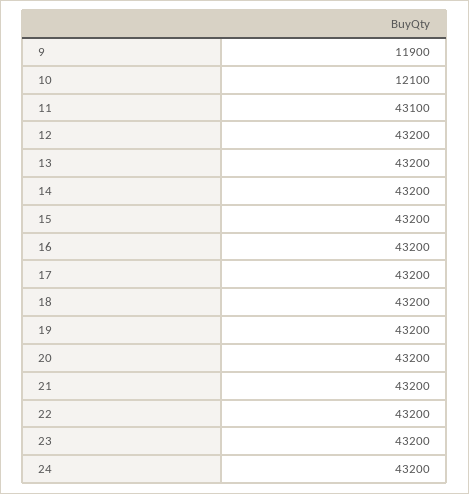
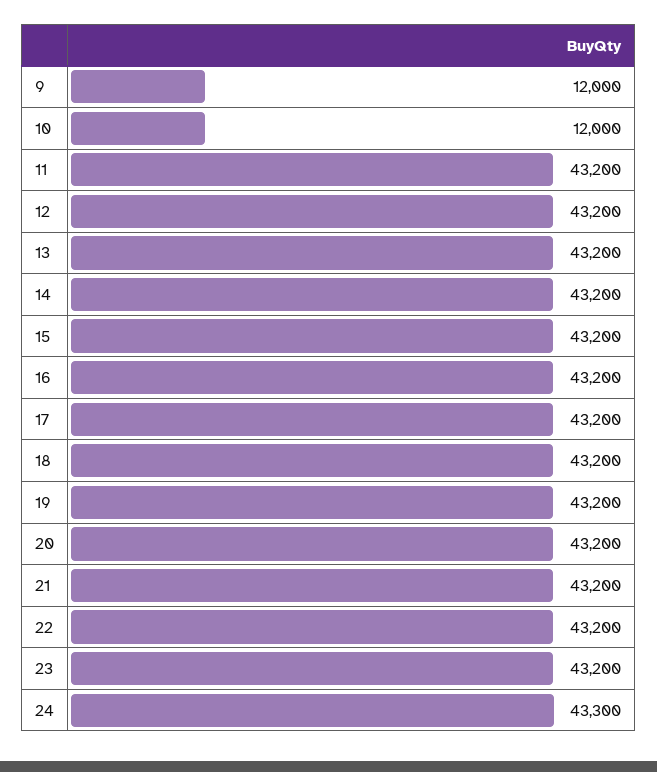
9: 11900 -> 12000
10: 12100 -> 12000
11: 43100 -> 43200
24: 43200 -> 43300

